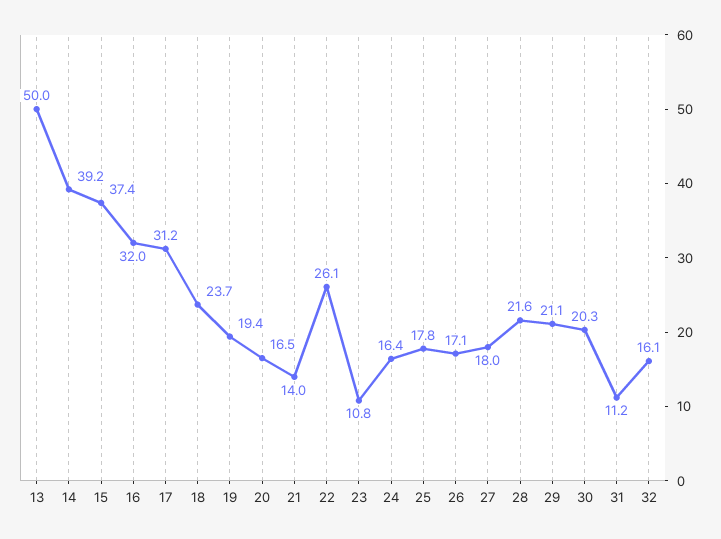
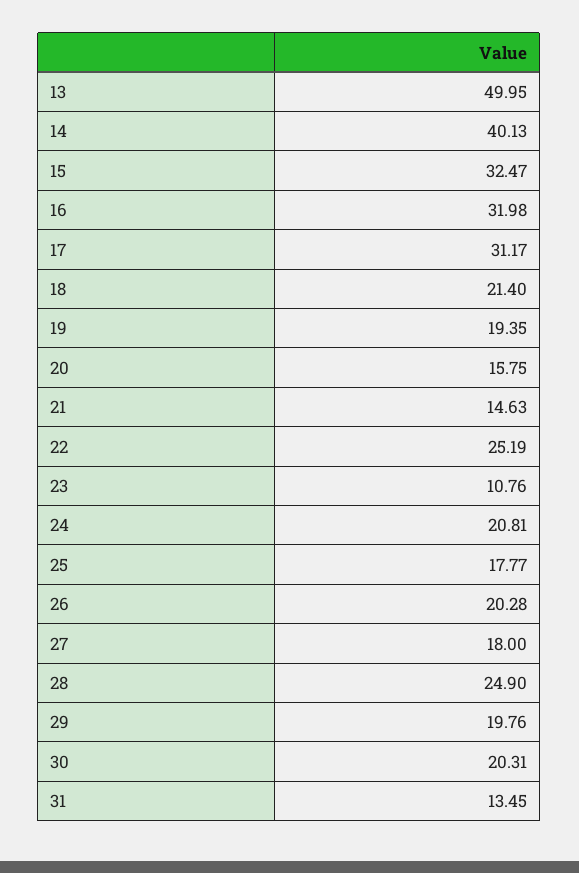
14: 39.2 -> 40.13
15: 37.4 -> 32.47
18: 23.7 -> 21.4
20: 16.5 -> 15.75
21: 14 -> 14.63
22: 26.1 -> 25.19
24: 16.4 -> 20.81
26: 17.1 -> 20.28
28: 21.6 -> 24.9
29: 21.1 -> 19.76
31: 11.2 -> 13.45
32: 16.1 -> none

